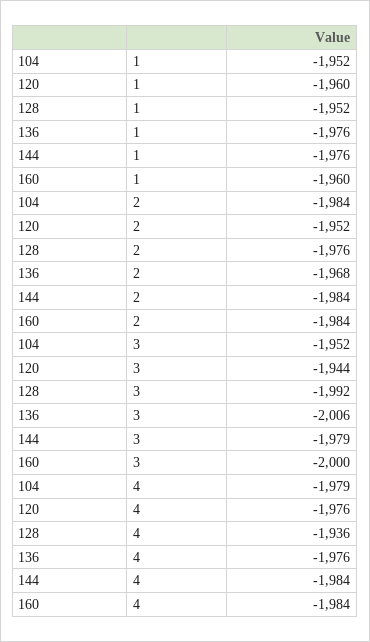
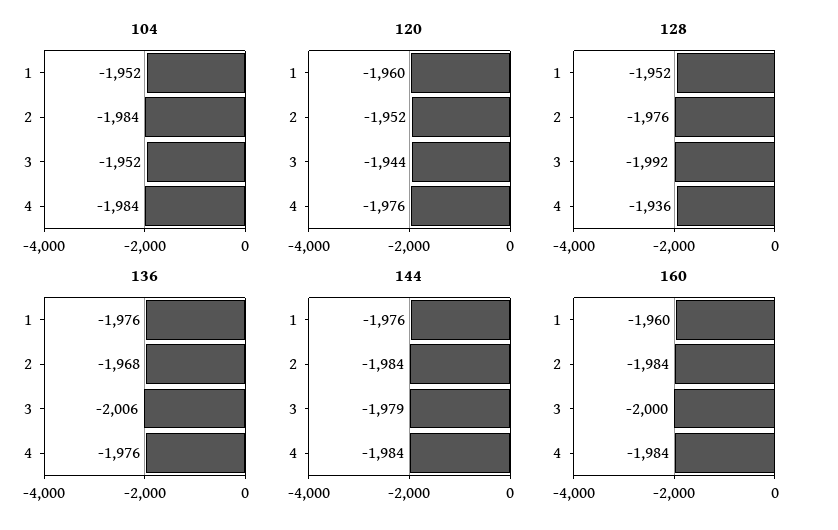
104, 4: -1979 -> -1984

